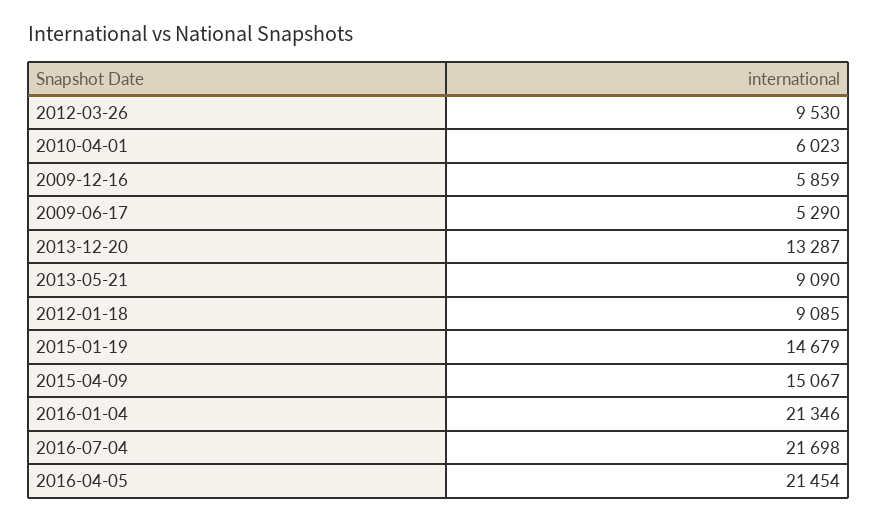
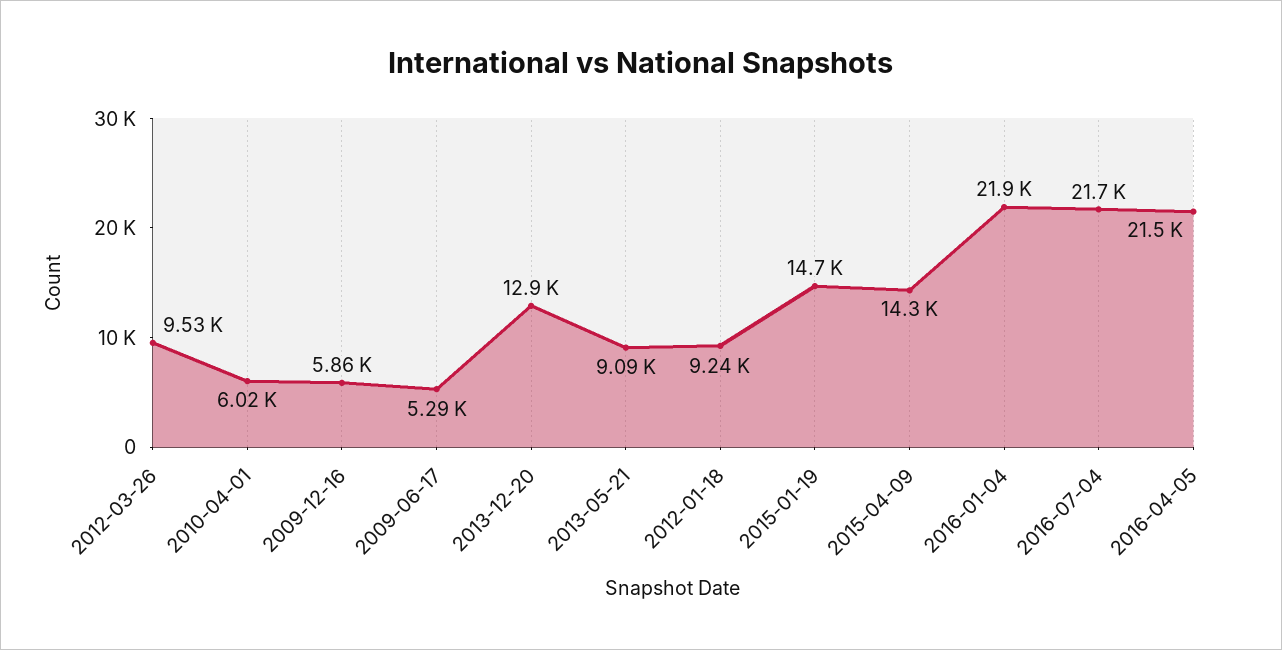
2013-12-20: 13287 -> 12900
2012-01-18: 9085 -> 9240
2015-04-09: 15067 -> 14300
2016-01-04: 21346 -> 21900

